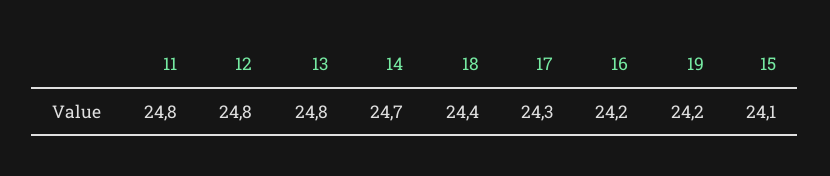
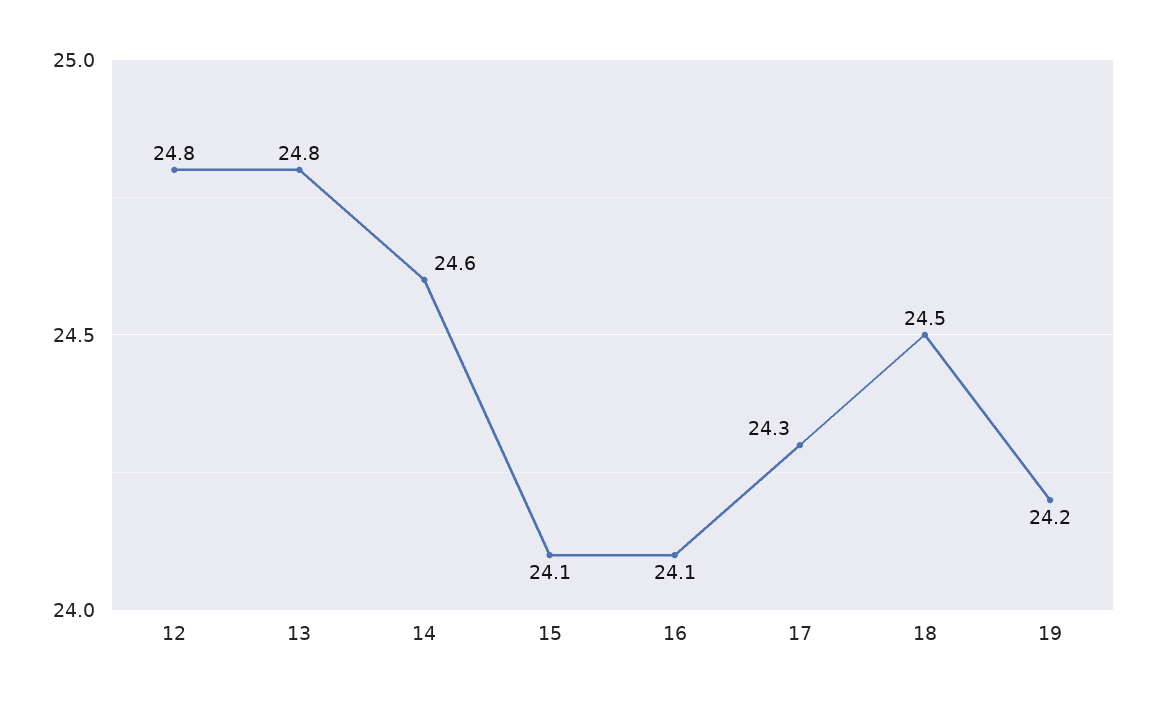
11: 24.8 -> none
14: 24.7 -> 24.6
18: 24.4 -> 24.5
16: 24.2 -> 24.1

